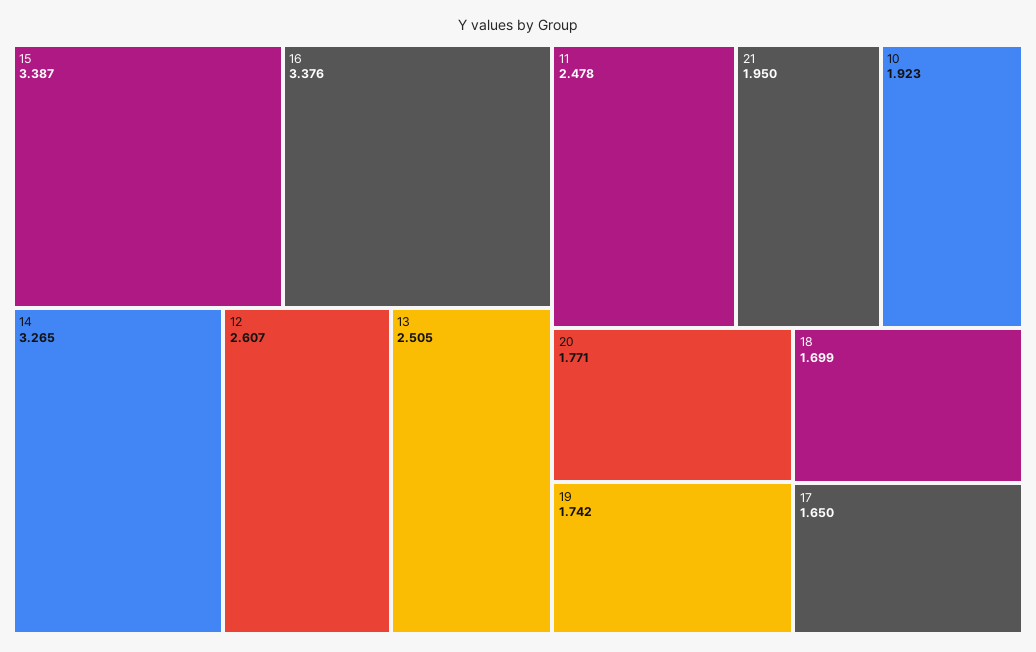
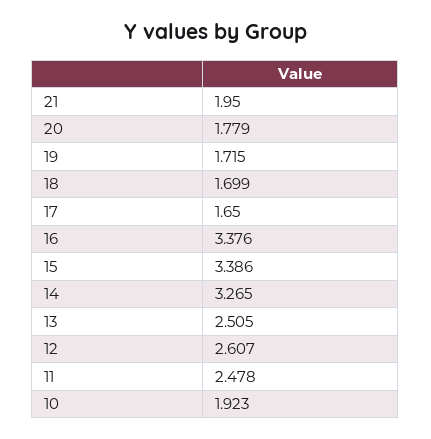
15: 3.387 -> 3.386
20: 1.771 -> 1.779
19: 1.742 -> 1.715

